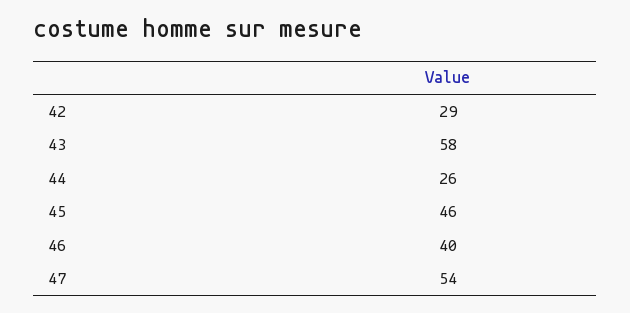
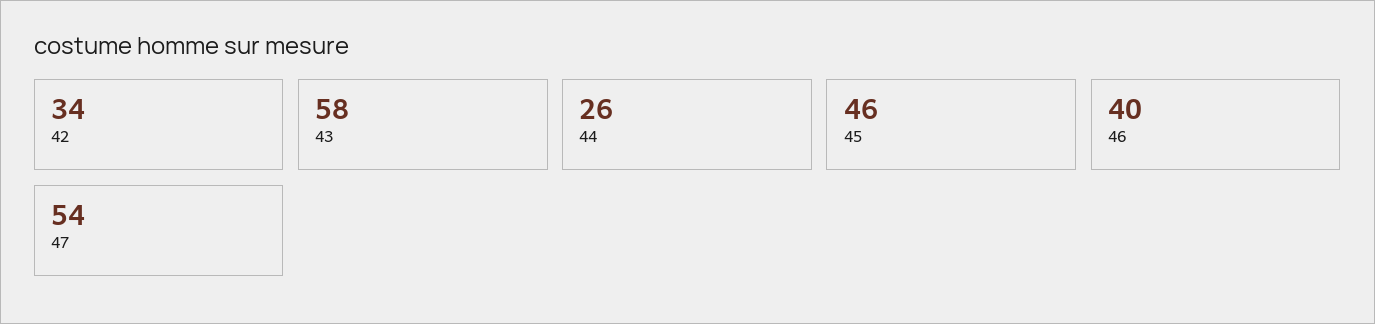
42: 29 -> 34

